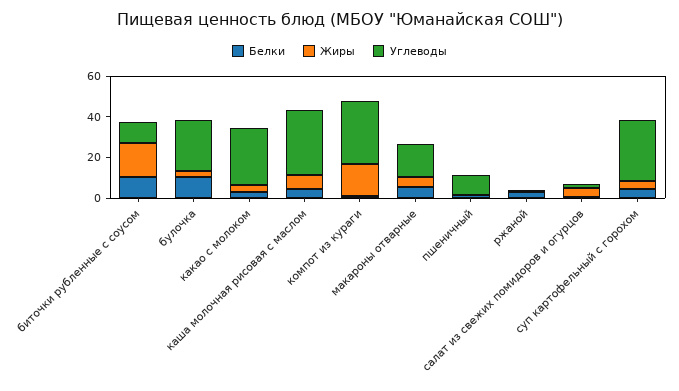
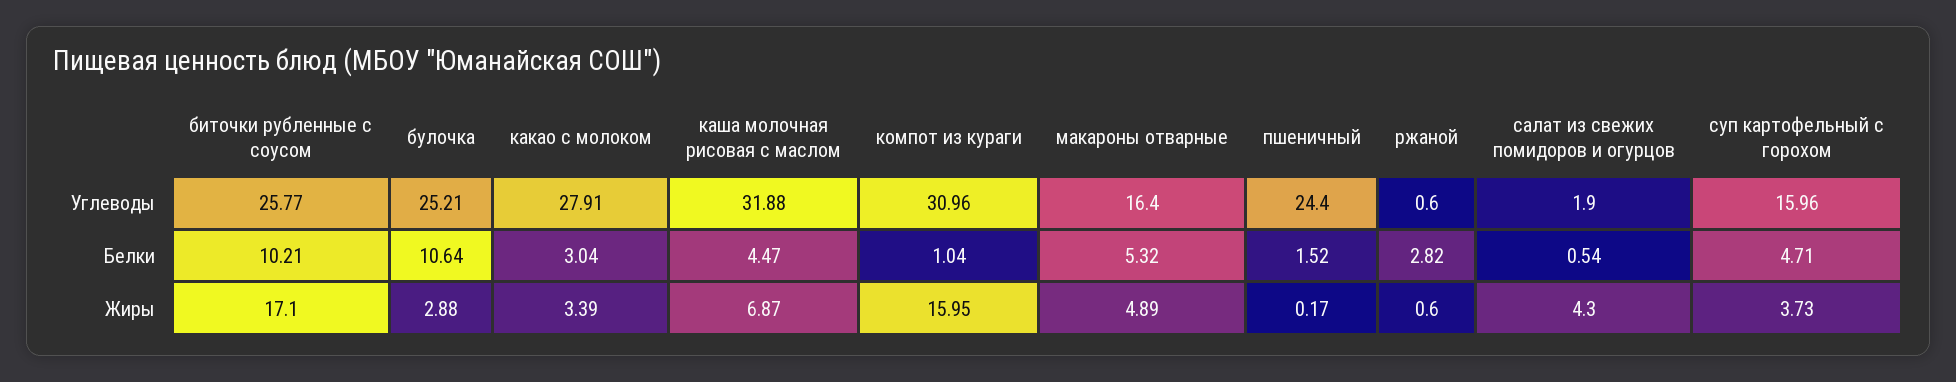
Углеводы, биточки рубленные с соусом: 10 -> 25.77
Углеводы, пшеничный: 10 -> 24.4
Углеводы, суп картофельный с горохом: 30 -> 15.96

